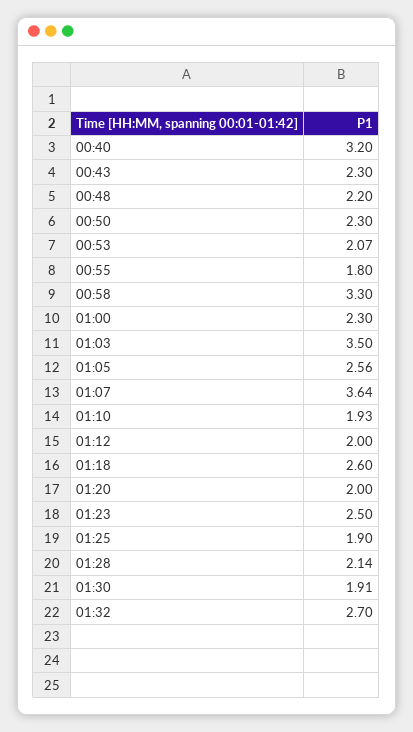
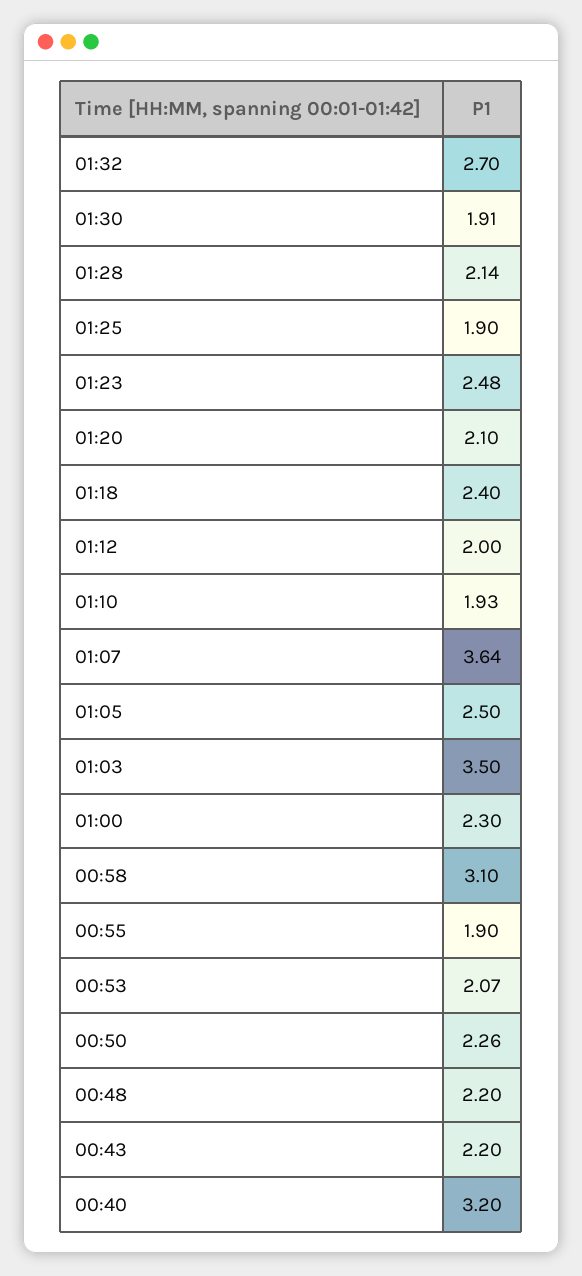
00:43: 2.3 -> 2.2
00:50: 2.3 -> 2.26
00:55: 1.8 -> 1.9
00:58: 3.3 -> 3.1
01:05: 2.56 -> 2.5
01:18: 2.6 -> 2.4
01:20: 2 -> 2.1
01:23: 2.5 -> 2.48

